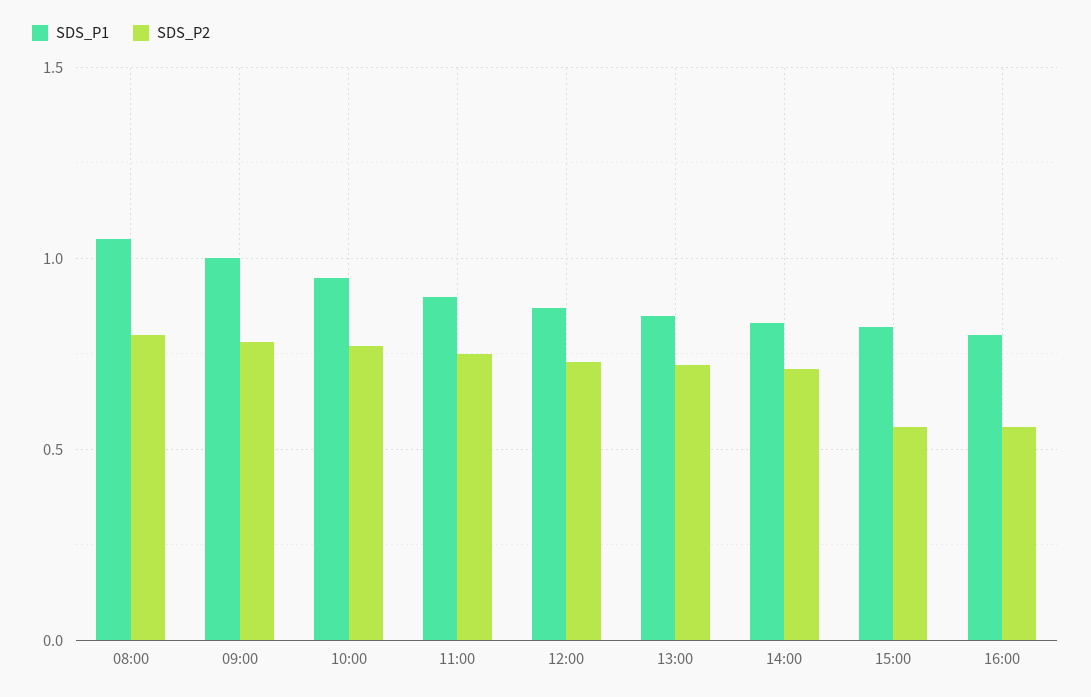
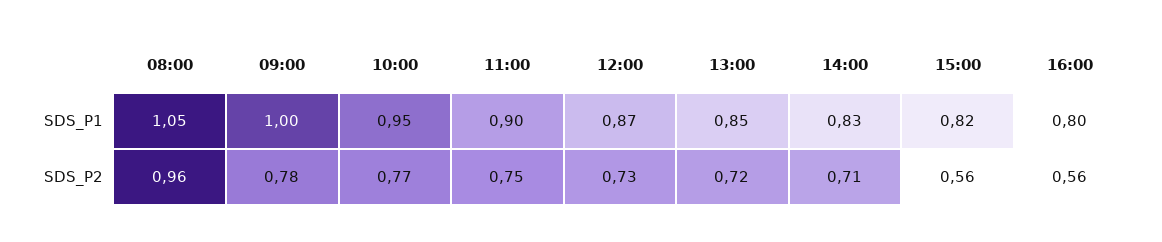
SDS_P2, 08:00: 0.8 -> 0.96

